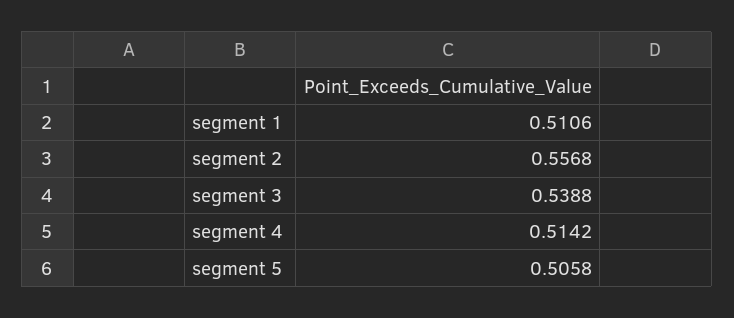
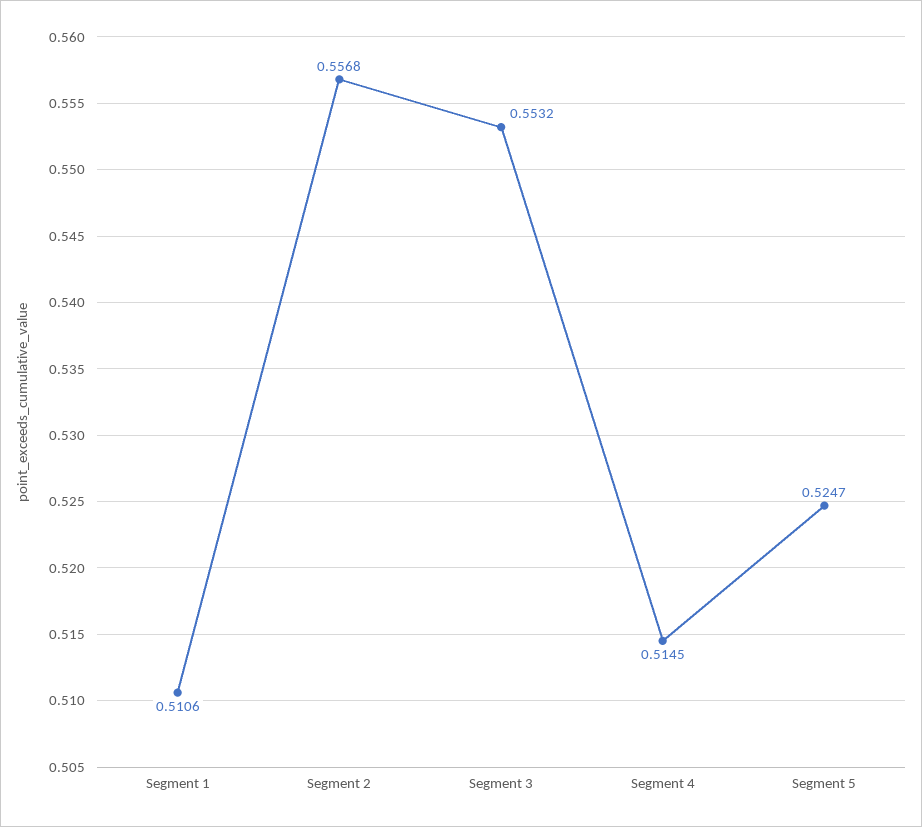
segment 3: 0.5388 -> 0.5532
segment 4: 0.5142 -> 0.5145
segment 5: 0.5058 -> 0.5247

